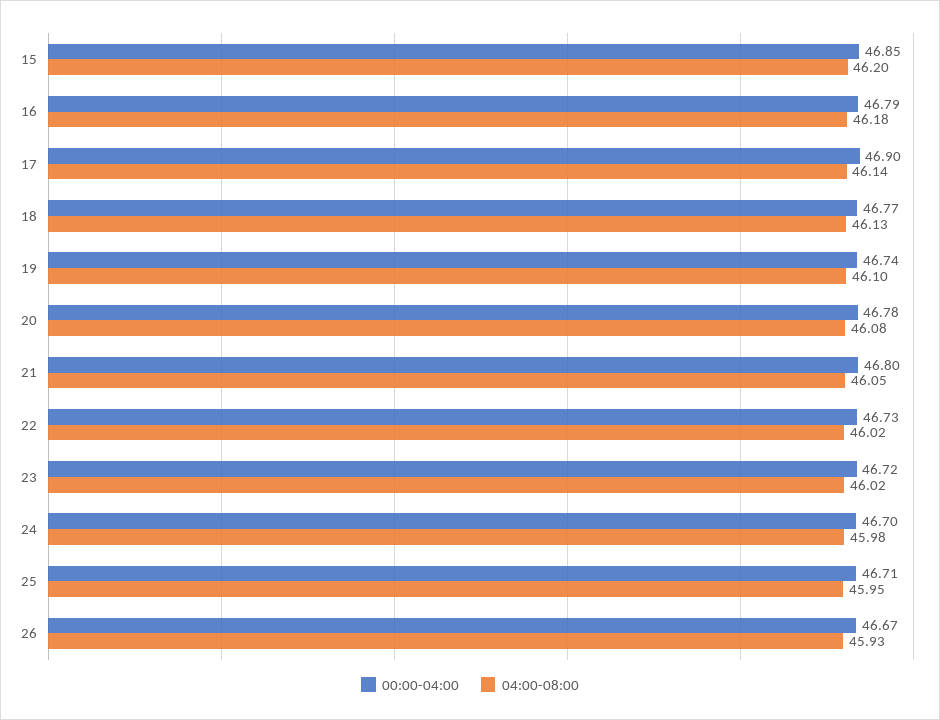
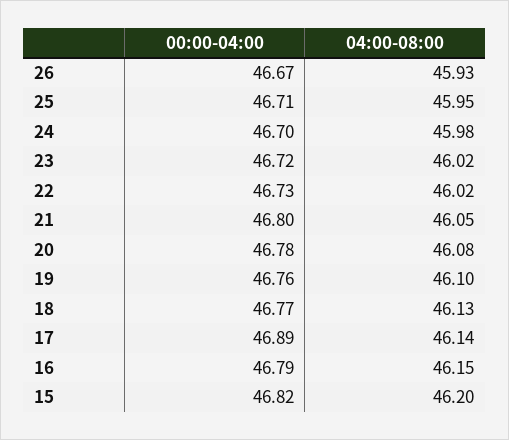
00:00-04:00, 15: 46.85 -> 46.82
04:00-08:00, 16: 46.18 -> 46.15
00:00-04:00, 17: 46.9 -> 46.89
00:00-04:00, 19: 46.74 -> 46.76

